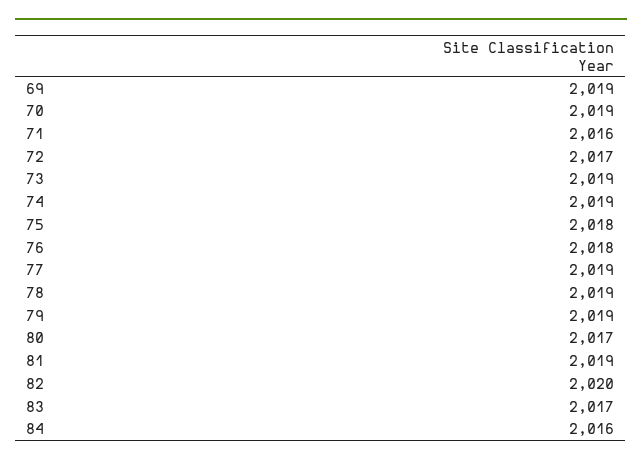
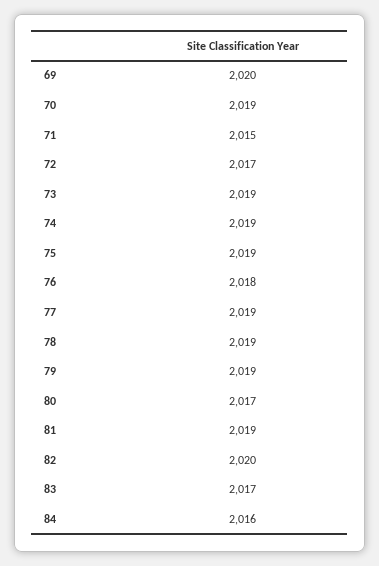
69: 2019 -> 2020
71: 2016 -> 2015
75: 2018 -> 2019

